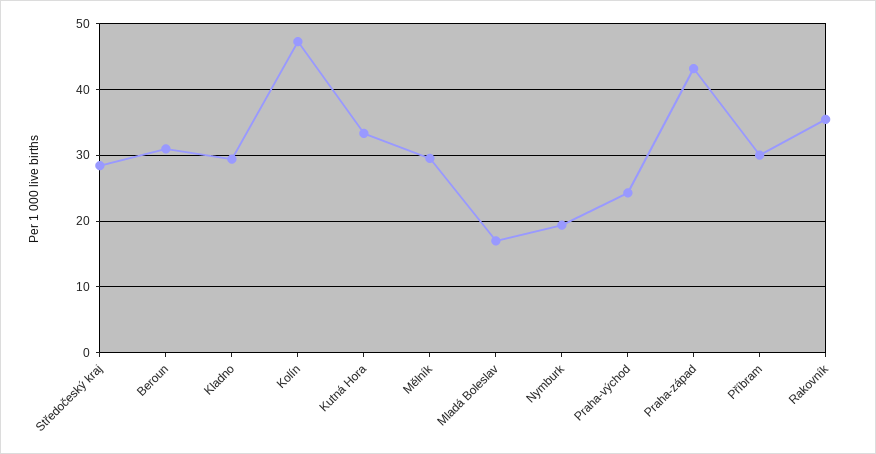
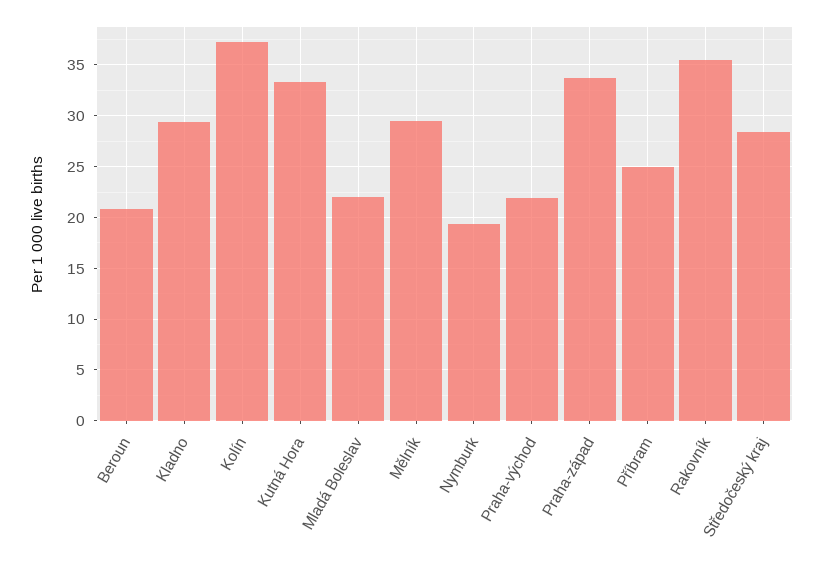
Beroun: 31 -> 21
Kolín: 47 -> 37
Mladá Boleslav: 17 -> 22
Praha-východ: 24 -> 22
Praha-západ: 43 -> 34
Příbram: 30 -> 25

